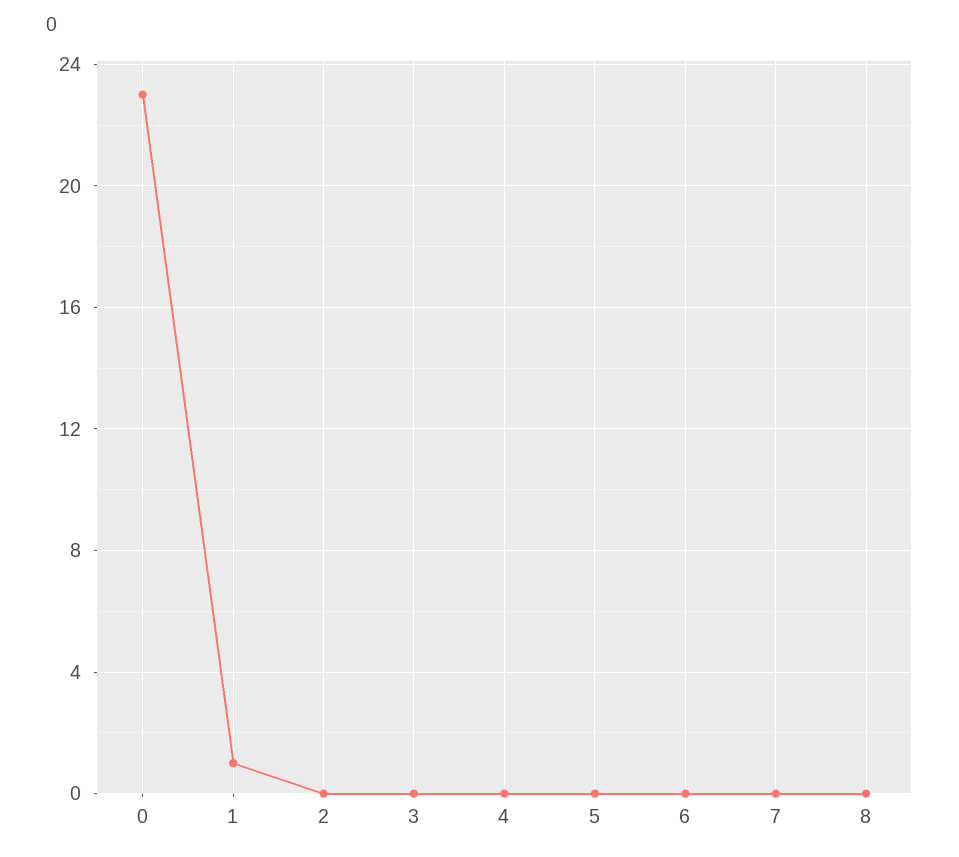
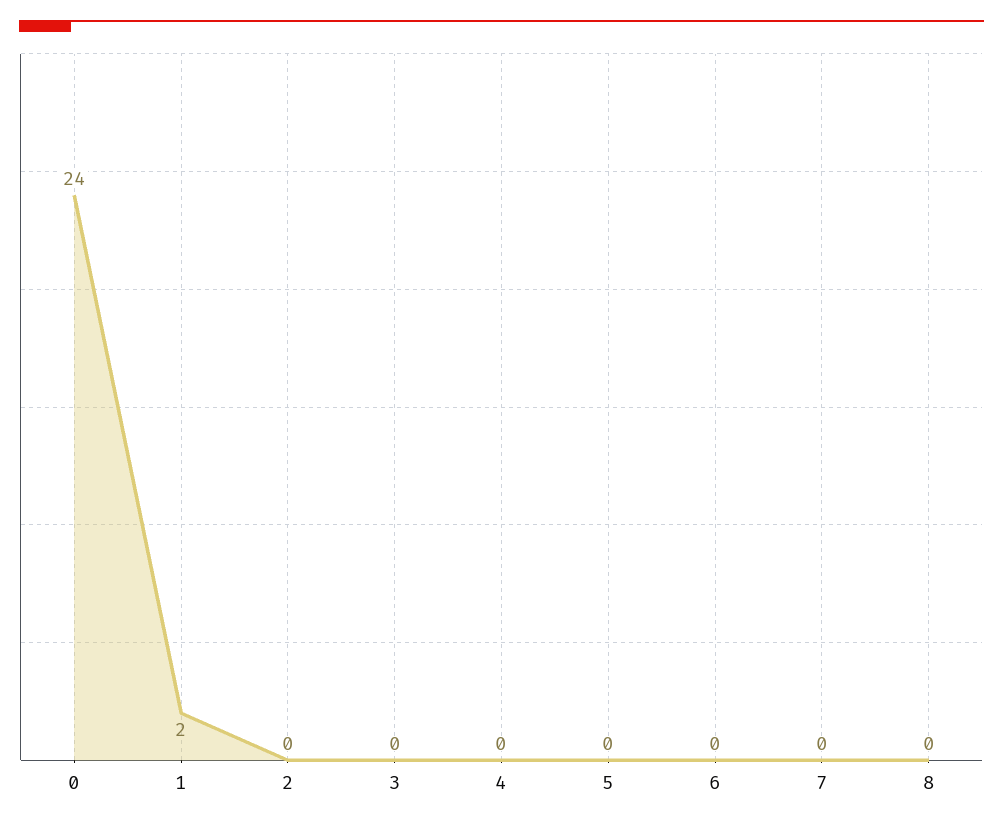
0: 23 -> 24
1: 1 -> 2

